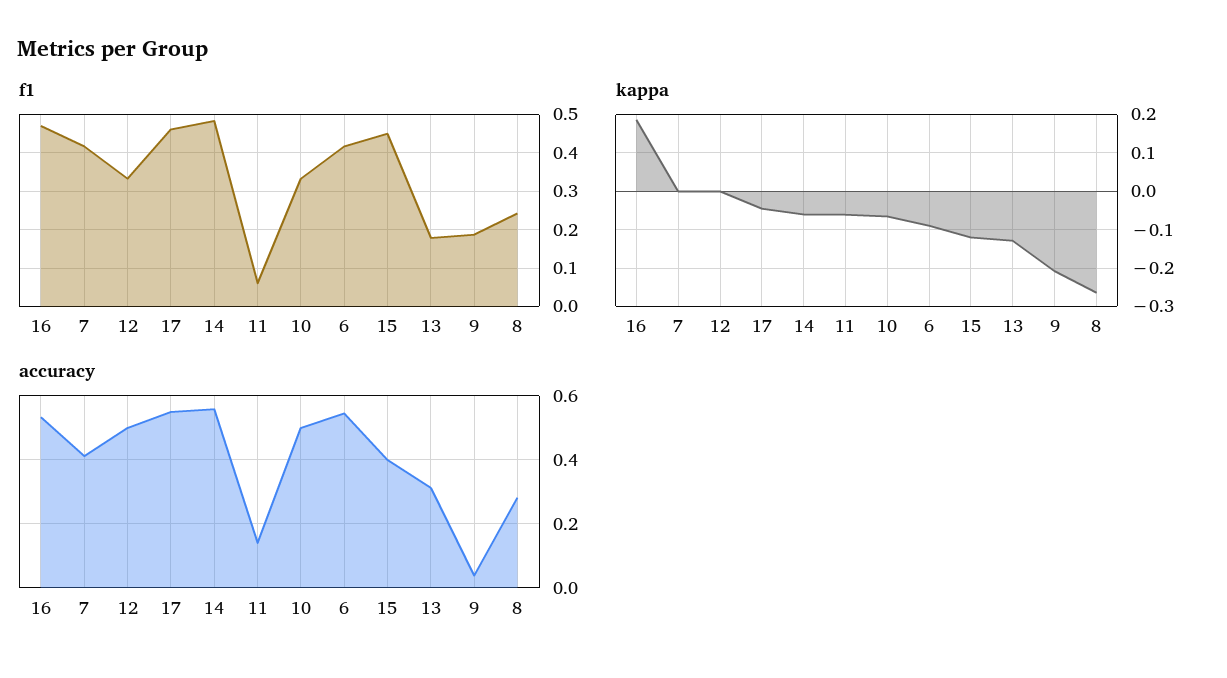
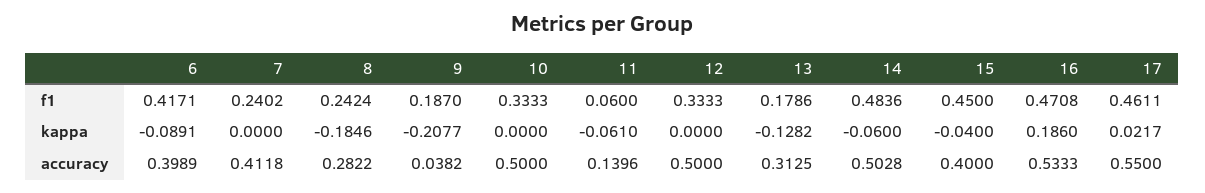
f1, 7: 0.42 -> 0.2402
kappa, 17: -0.04 -> 0.0217
kappa, 10: -0.06 -> 0
kappa, 15: -0.12 -> -0.04
kappa, 8: -0.26 -> -0.1846
accuracy, 14: 0.56 -> 0.5028
accuracy, 6: 0.54 -> 0.3989

